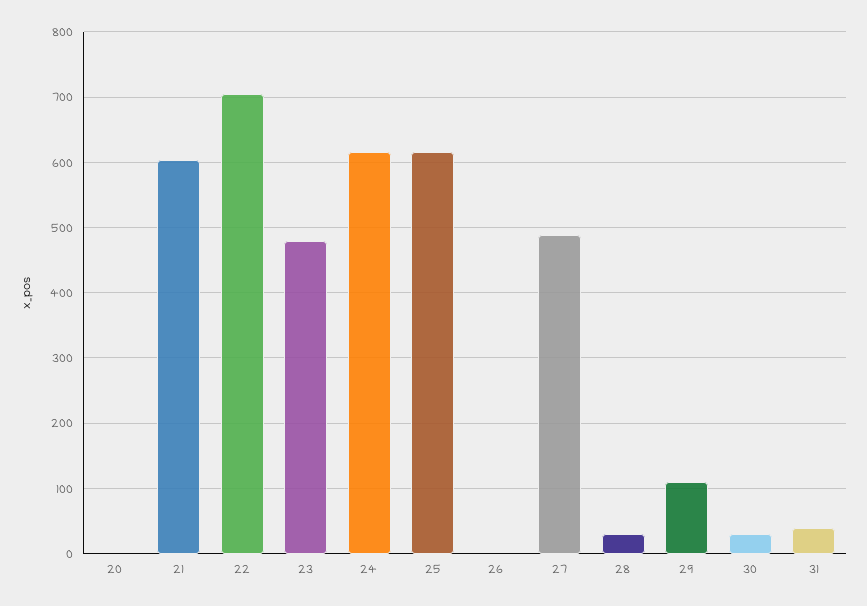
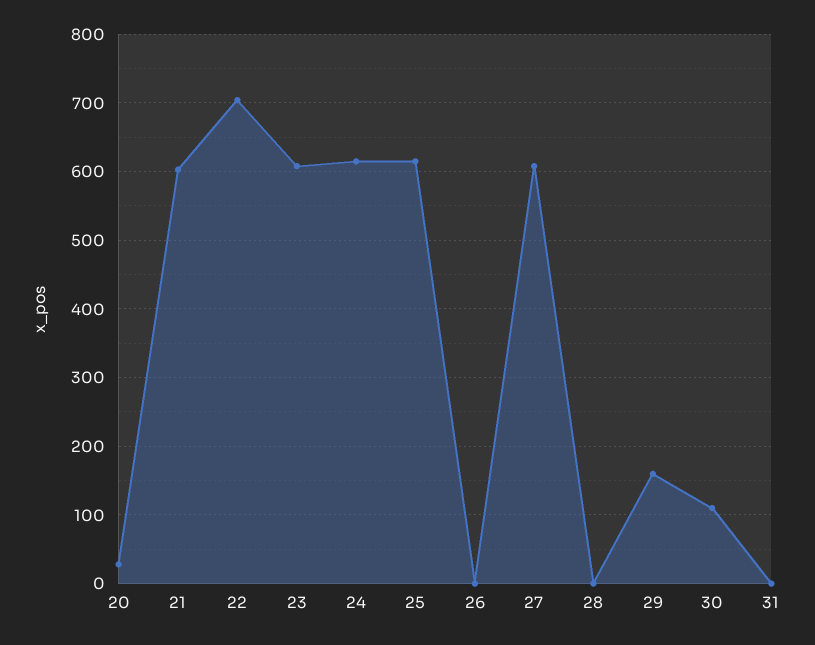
20: 0 -> 30
23: 480 -> 610
27: 490 -> 610
28: 30 -> 0
29: 110 -> 160
30: 30 -> 110
31: 40 -> 0

